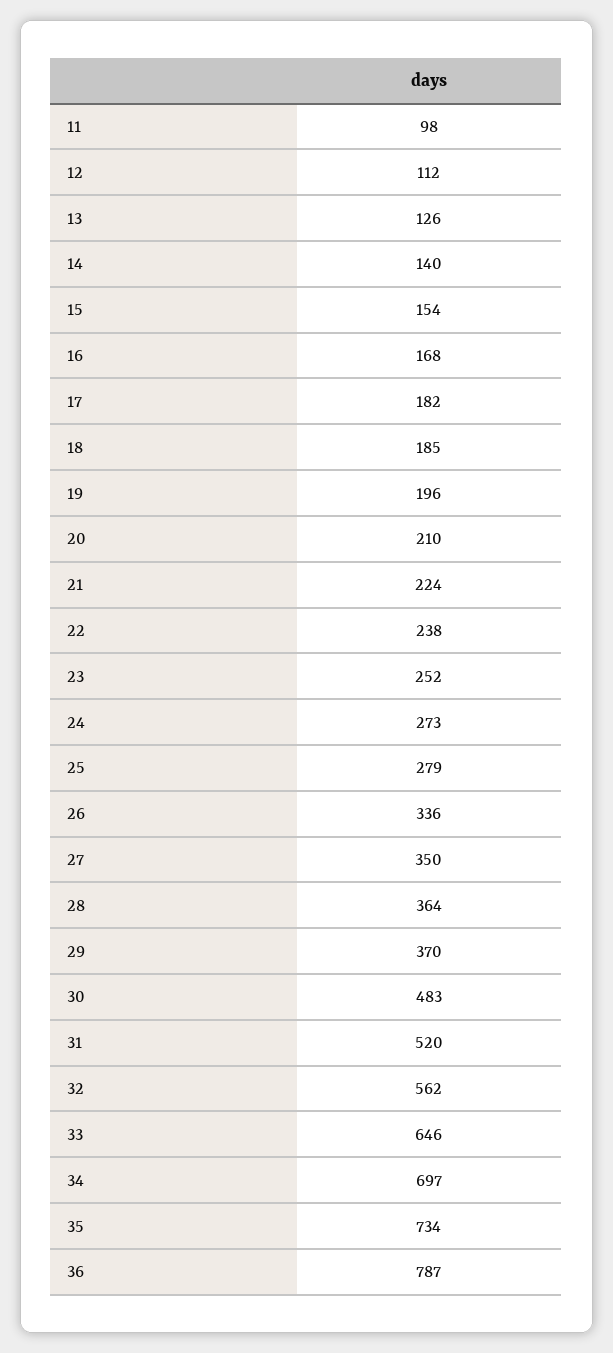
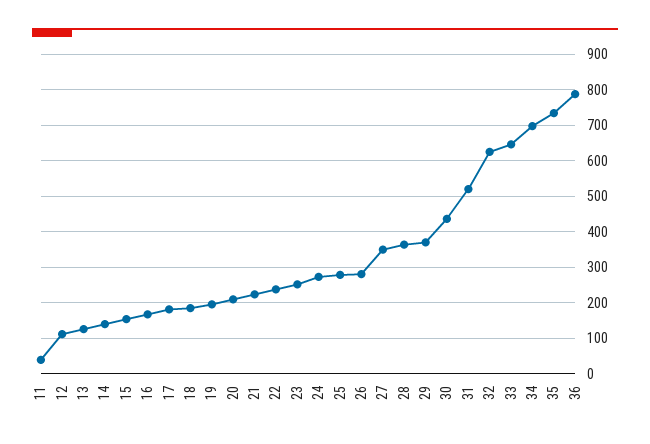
11: 98 -> 40
26: 336 -> 280
30: 483 -> 440
32: 562 -> 620

